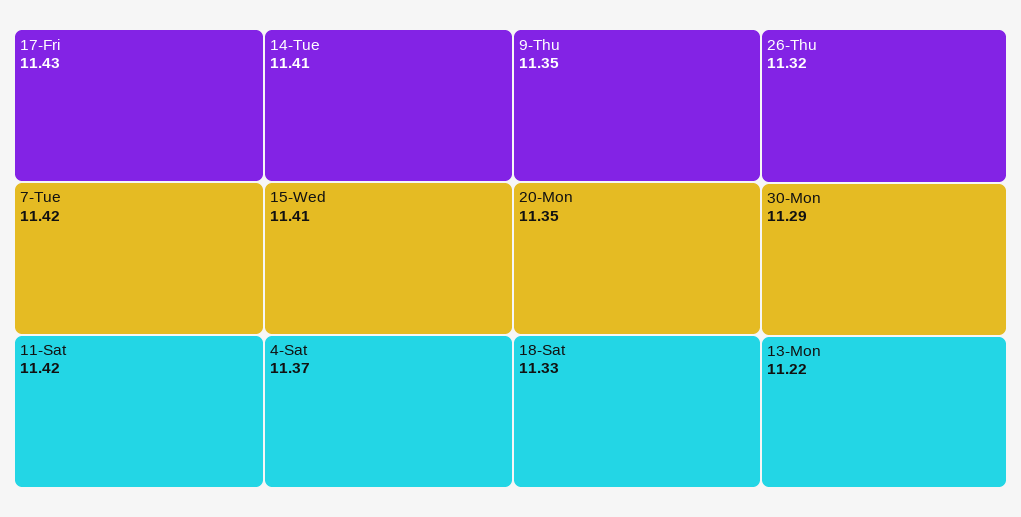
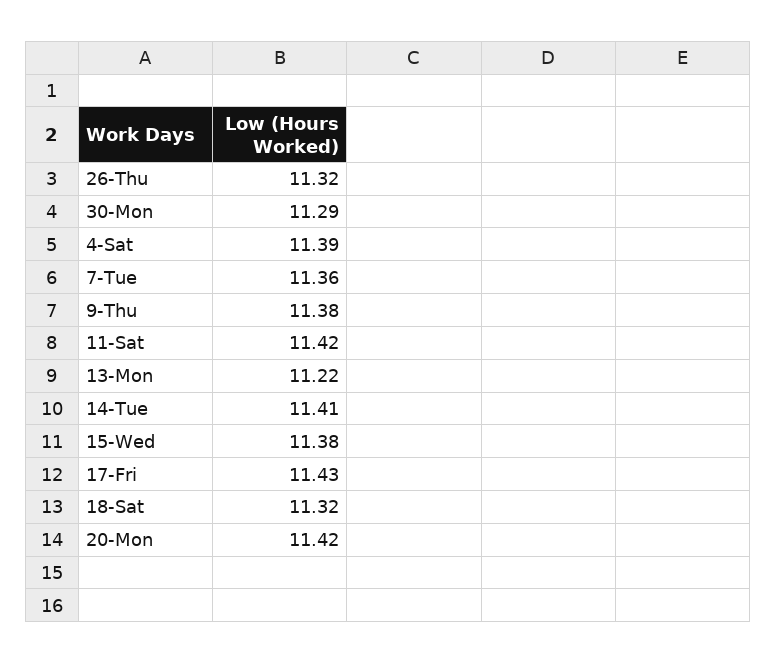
7-Tue: 11.42 -> 11.36
15-Wed: 11.41 -> 11.38
4-Sat: 11.37 -> 11.39
9-Thu: 11.35 -> 11.38
20-Mon: 11.35 -> 11.42
18-Sat: 11.33 -> 11.32

